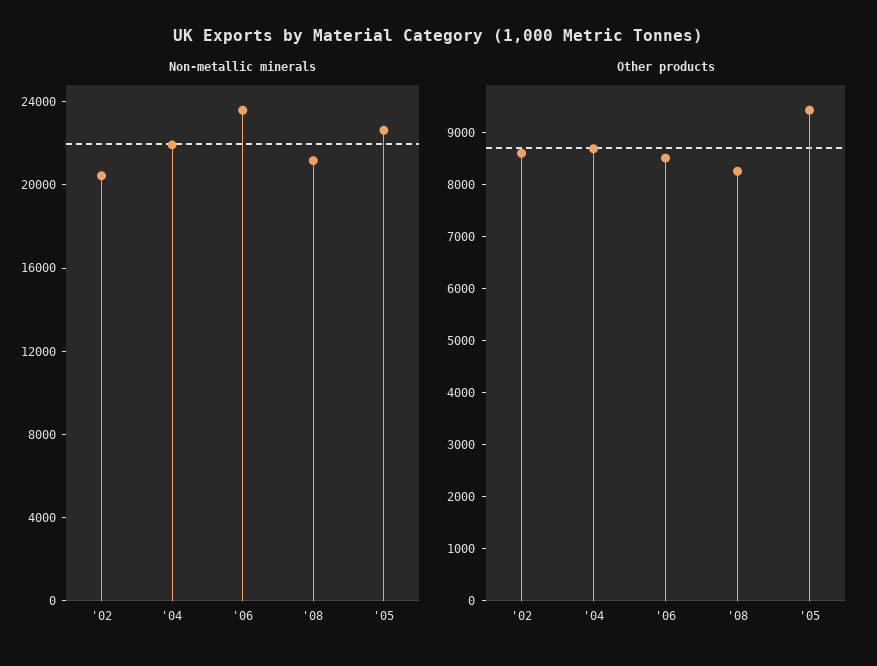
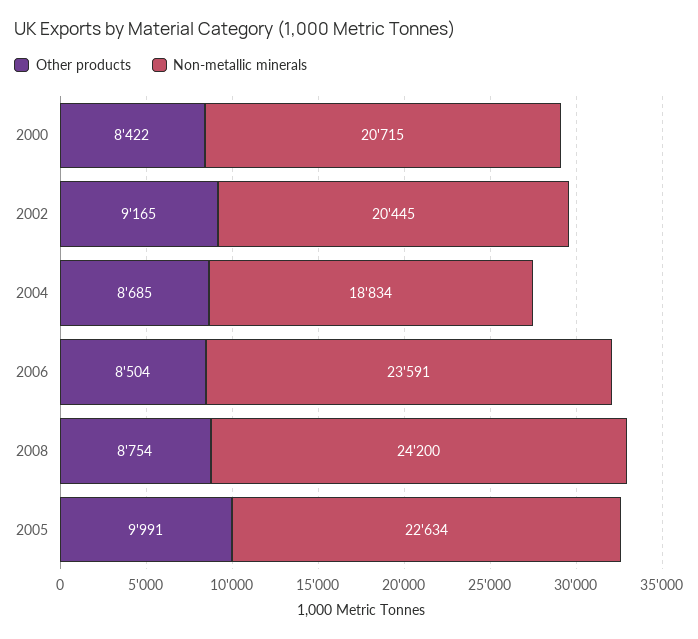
Non-metallic minerals, '04: 22000 -> 18834
Non-metallic minerals, '08: 21000 -> 24200
Other products, '02: 8600 -> 9165
Other products, '08: 8200 -> 8754
Other products, '05: 9400 -> 9991
Other products, 2000: none -> 8422
Non-metallic minerals, 2000: none -> 20715

